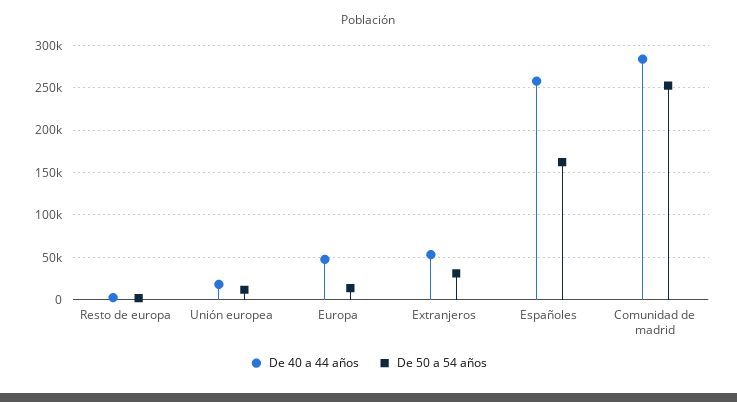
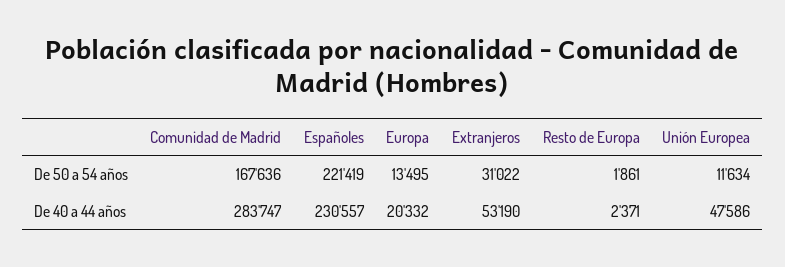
De 40 a 44 años, Unión europea: 20000 -> 47586
De 40 a 44 años, Europa: 50000 -> 20332
De 40 a 44 años, Españoles: 260000 -> 230557
De 50 a 54 años, Españoles: 160000 -> 221419
De 50 a 54 años, Comunidad de madrid: 250000 -> 167636

